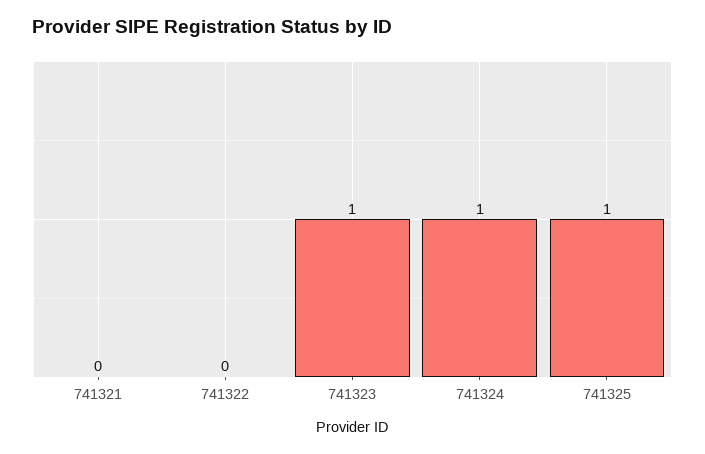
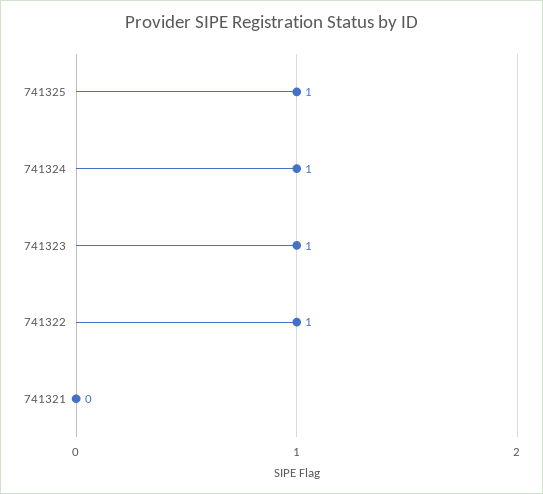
741322: 0 -> 1

